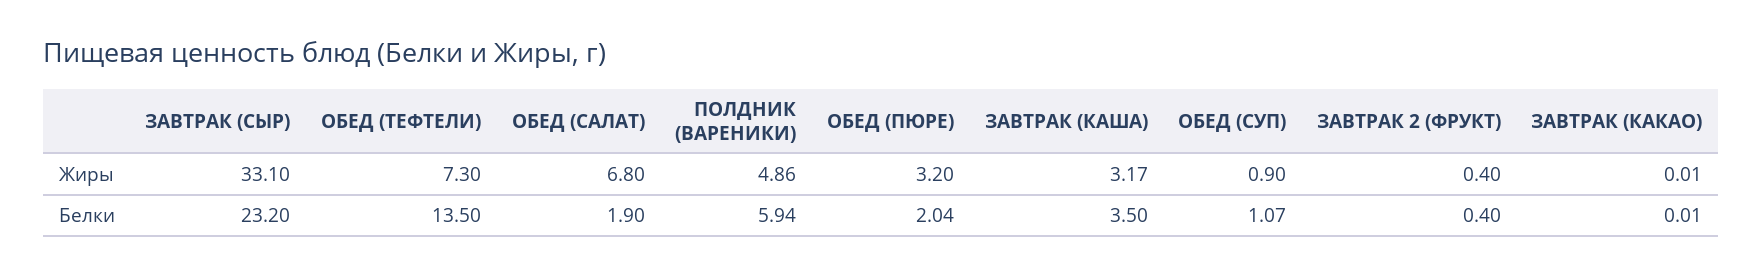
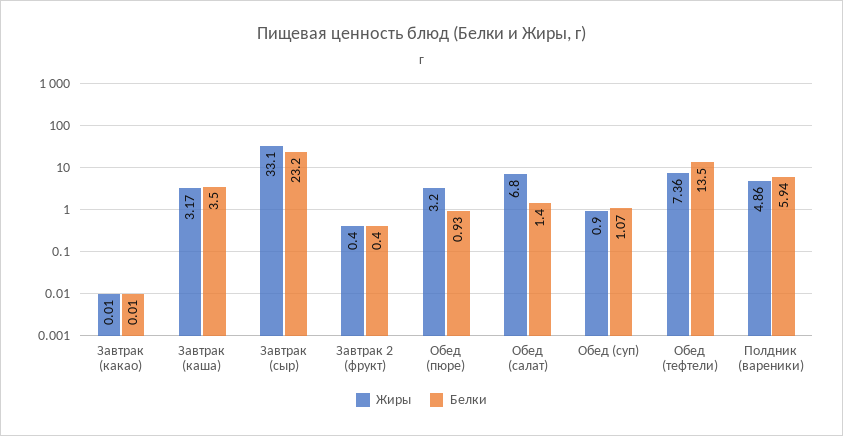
Жиры, ОБЕД (ТЕФТЕЛИ): 7.3 -> 7.36
Белки, ОБЕД (САЛАТ): 1.9 -> 1.4
Белки, ОБЕД (ПЮРЕ): 2.04 -> 0.93

